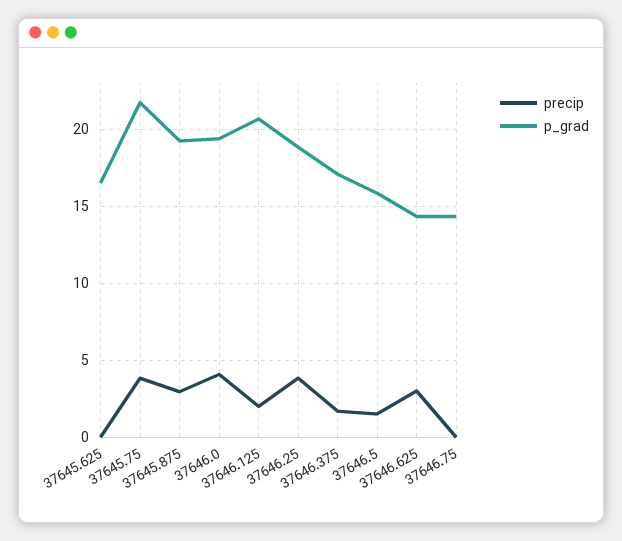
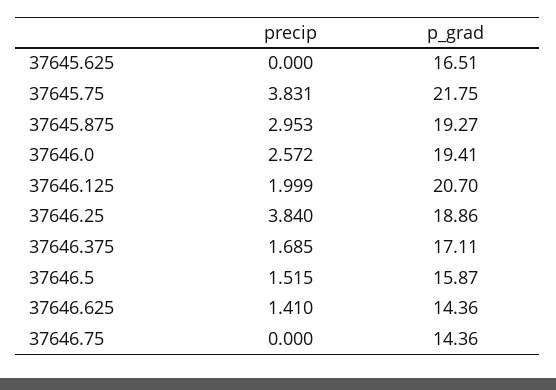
precip, 37646.0: 4 -> 2.572
precip, 37646.625: 3 -> 1.41

